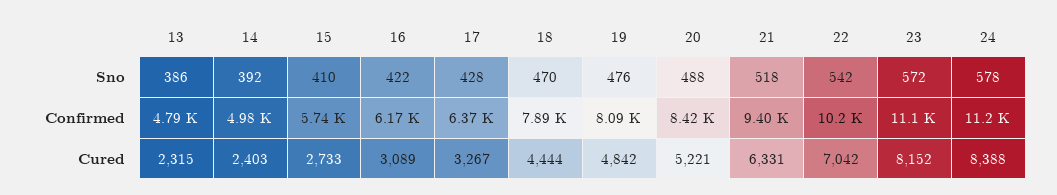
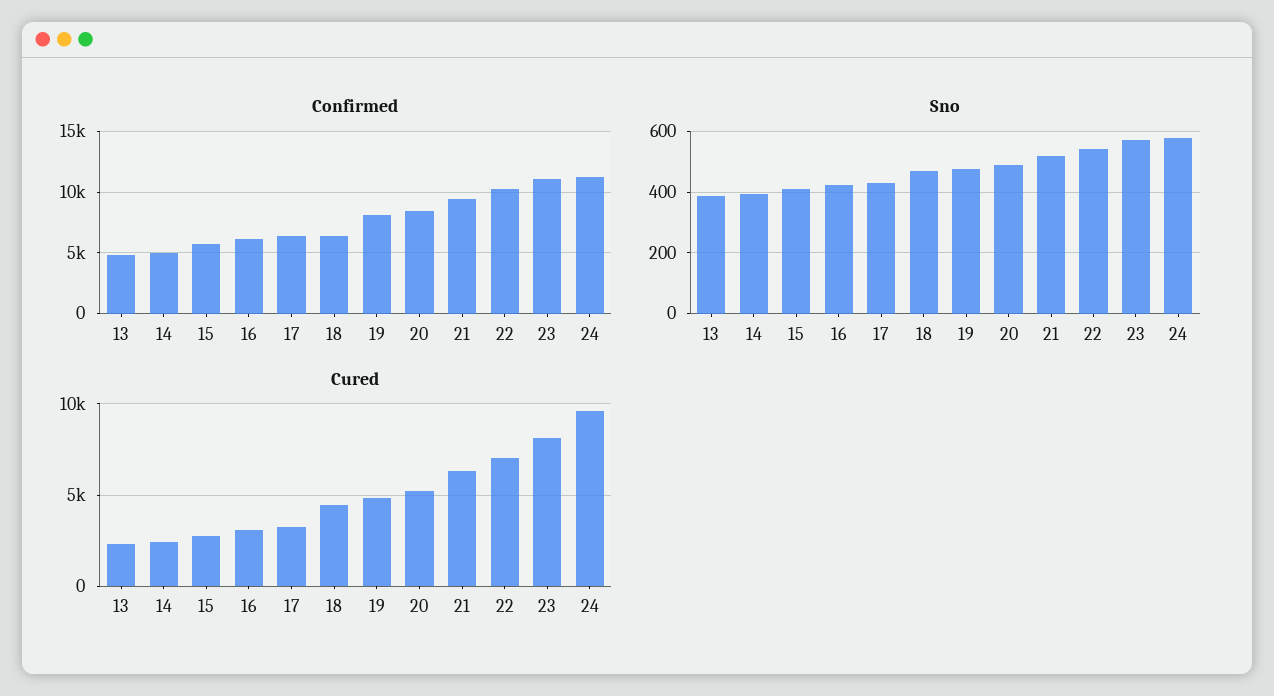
Confirmed, 18: 7890 -> 6500
Cured, 24: 8388 -> 9500

